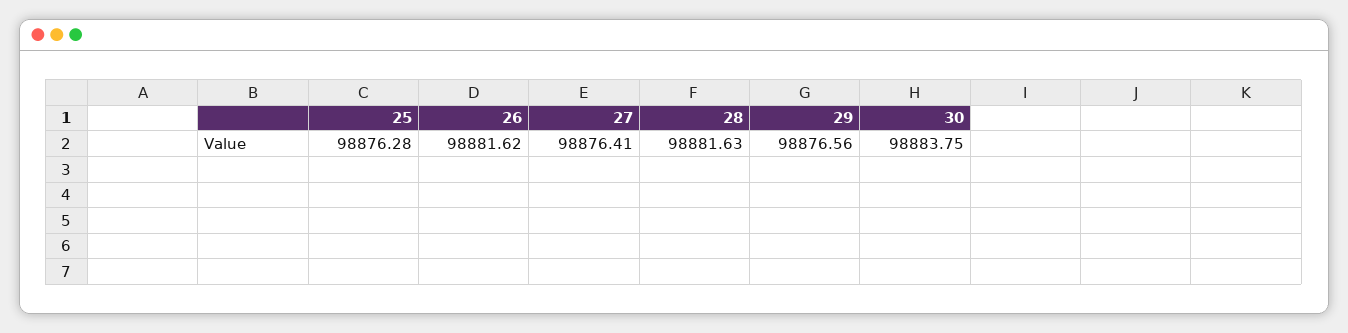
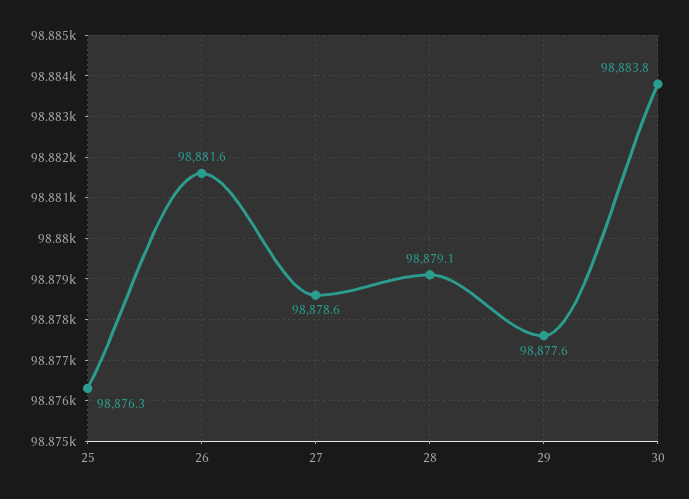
27: 98876.41 -> 98878.6
28: 98881.63 -> 98879.1
29: 98876.56 -> 98877.6

